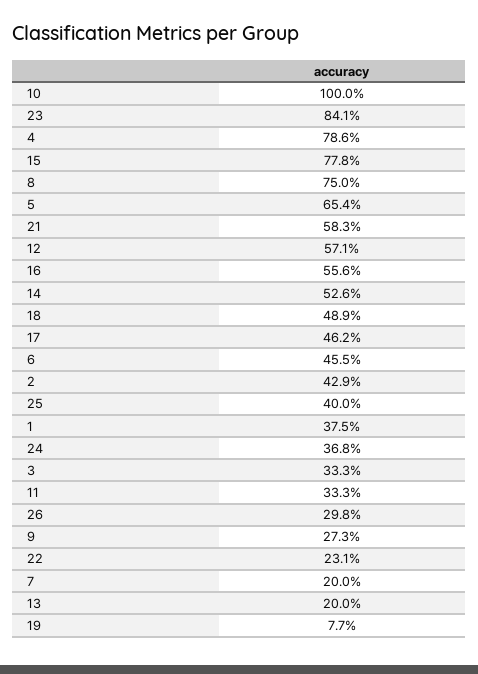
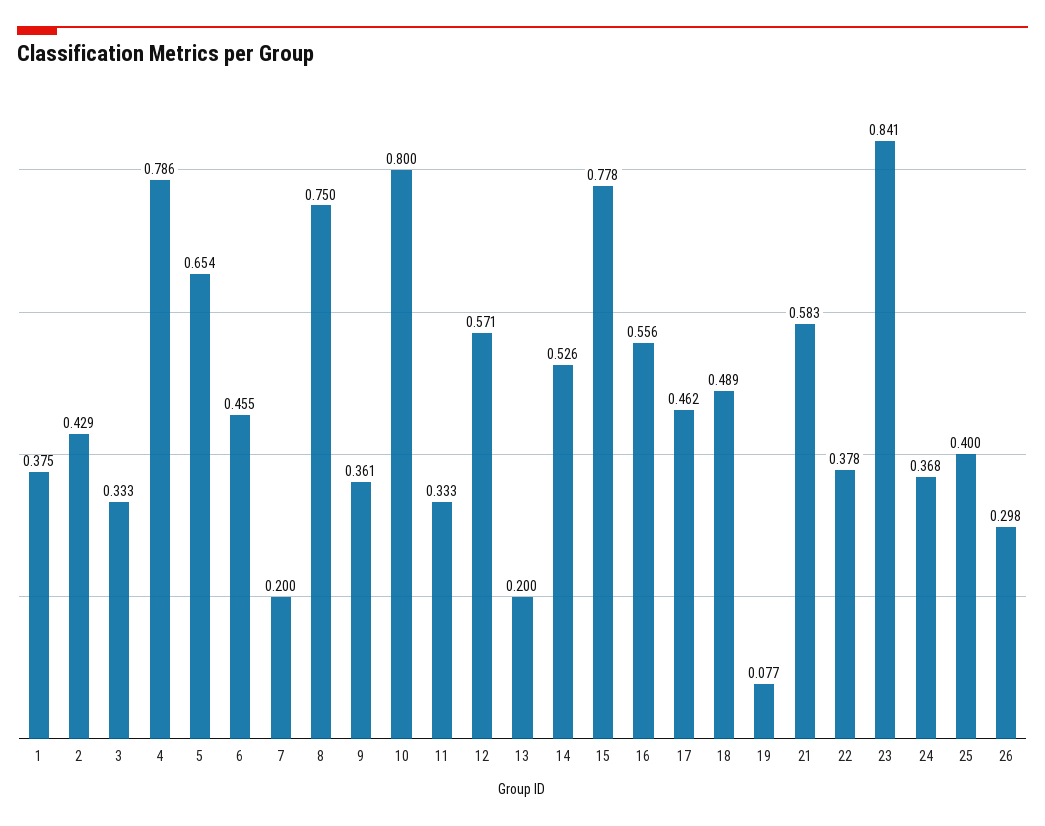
10: 1 -> 0.8
9: 0.273 -> 0.361
22: 0.231 -> 0.378

